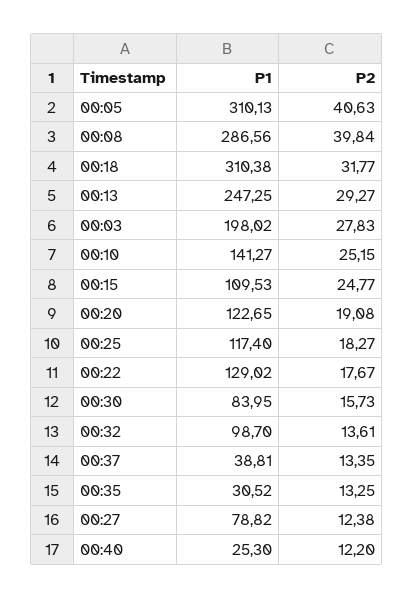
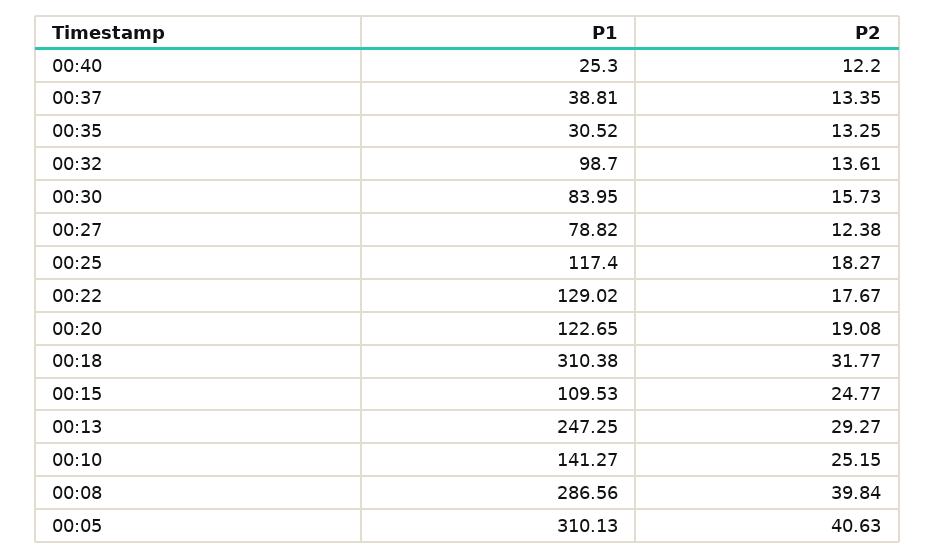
P1, 00:03: 198.02 -> none
P2, 00:03: 27.83 -> none

